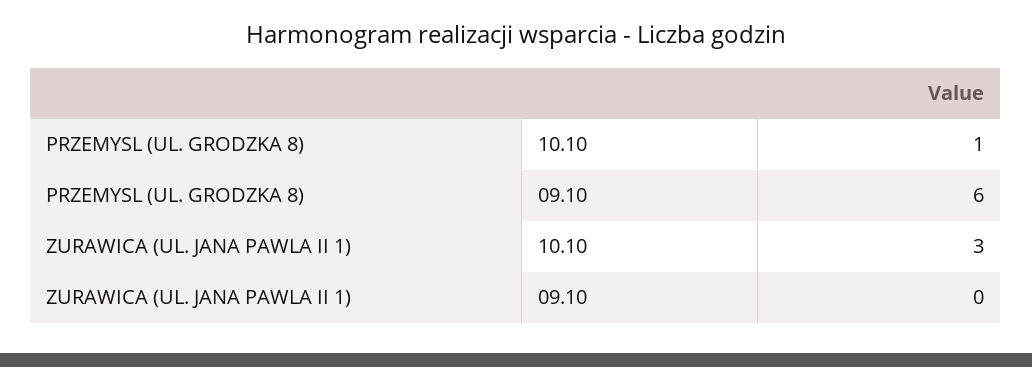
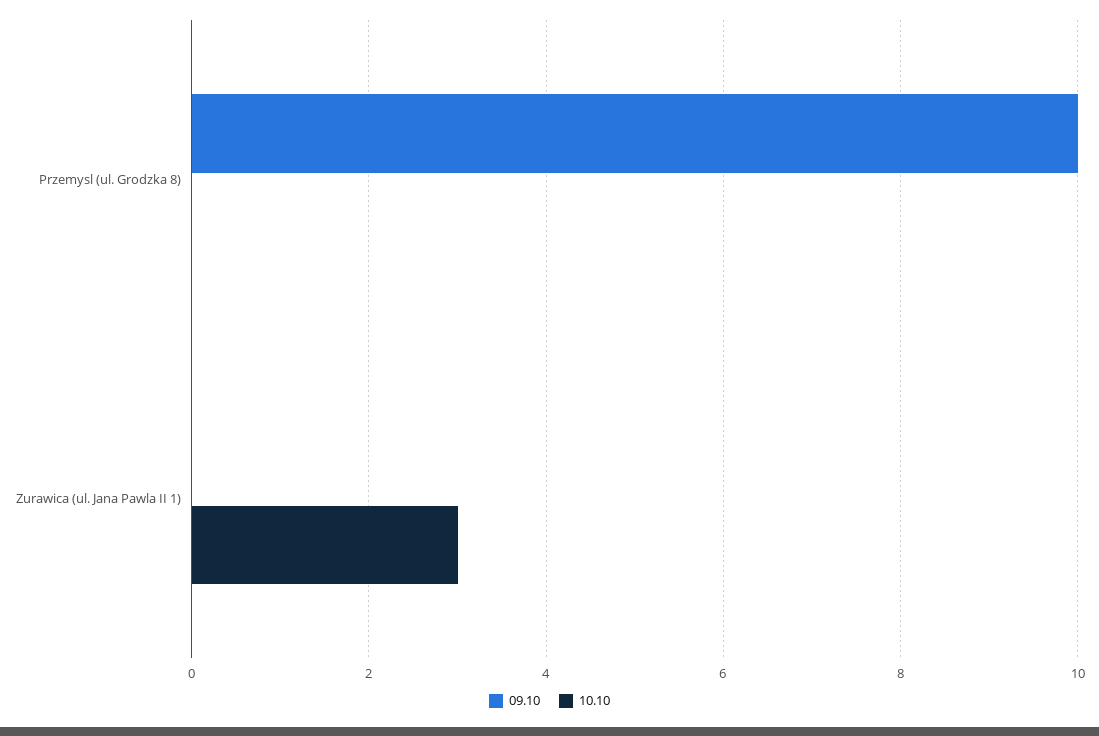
10.10, PRZEMYSL (UL. GRODZKA 8): 1 -> 0
09.10, PRZEMYSL (UL. GRODZKA 8): 6 -> 10

